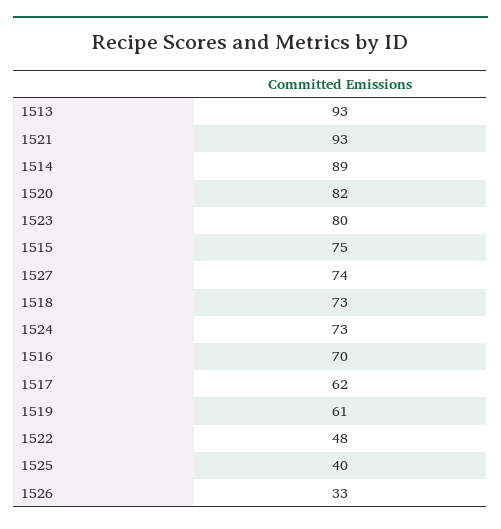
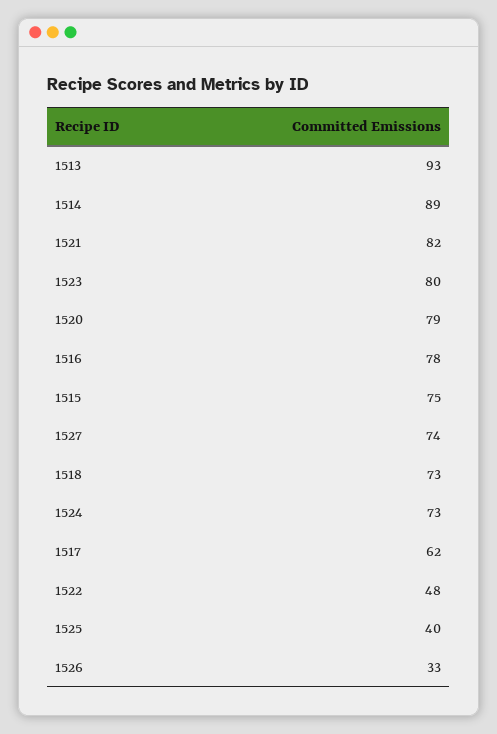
1521: 93 -> 82
1520: 82 -> 79
1516: 70 -> 78
1519: 61 -> none

